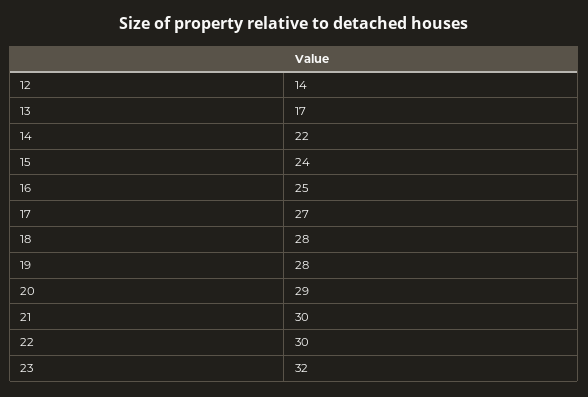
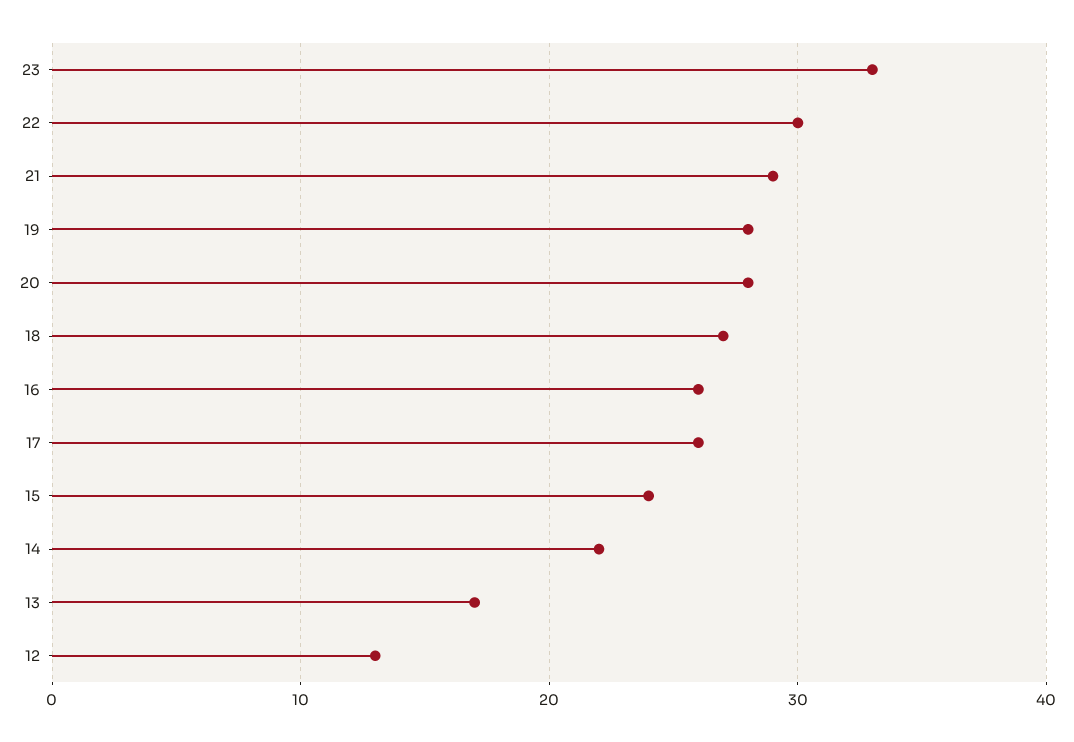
12: 14 -> 13
16: 25 -> 26
17: 27 -> 26
18: 28 -> 27
20: 29 -> 28
21: 30 -> 29
23: 32 -> 33

